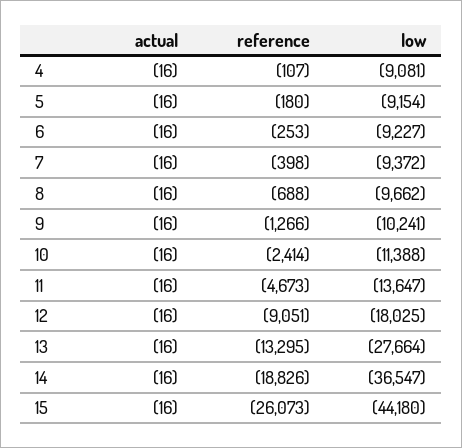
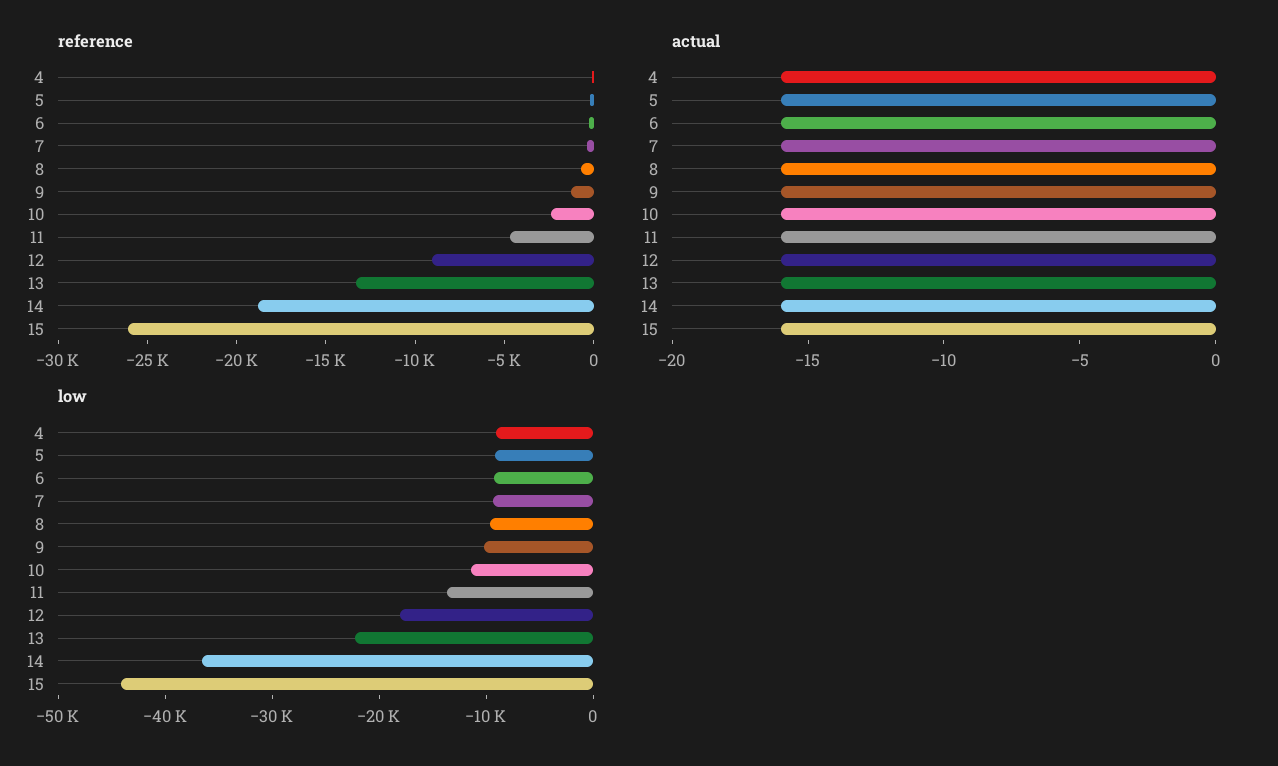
low, 13: -27664 -> -22000

